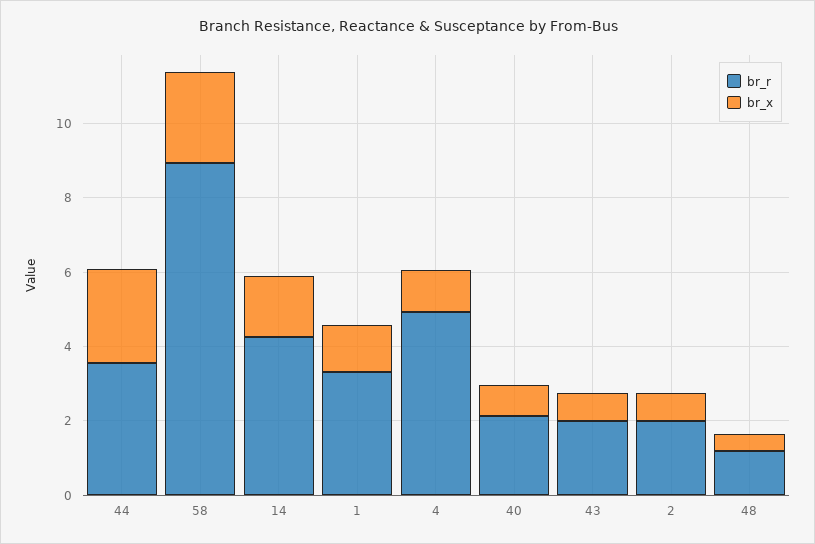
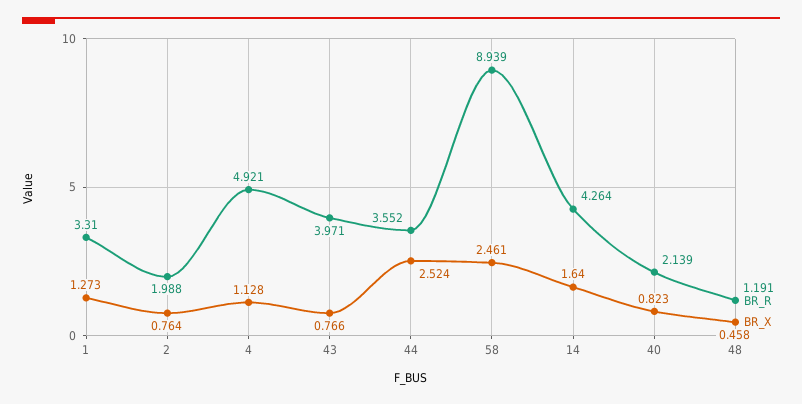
br_r, 43: 2 -> 3.971

